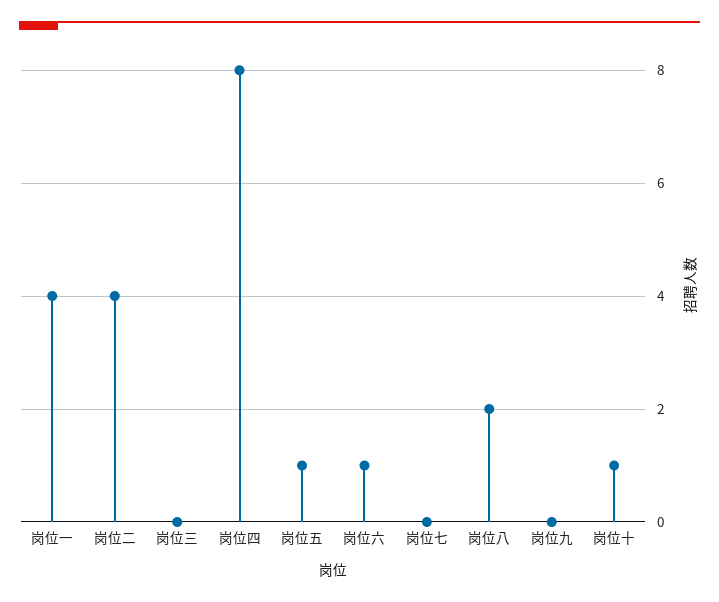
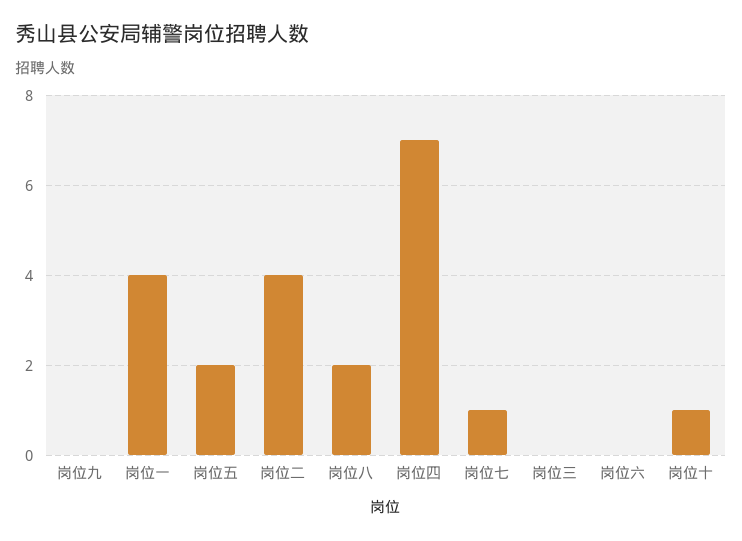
岗位四: 8 -> 7
岗位五: 1 -> 2
岗位六: 1 -> 0
岗位七: 0 -> 1

